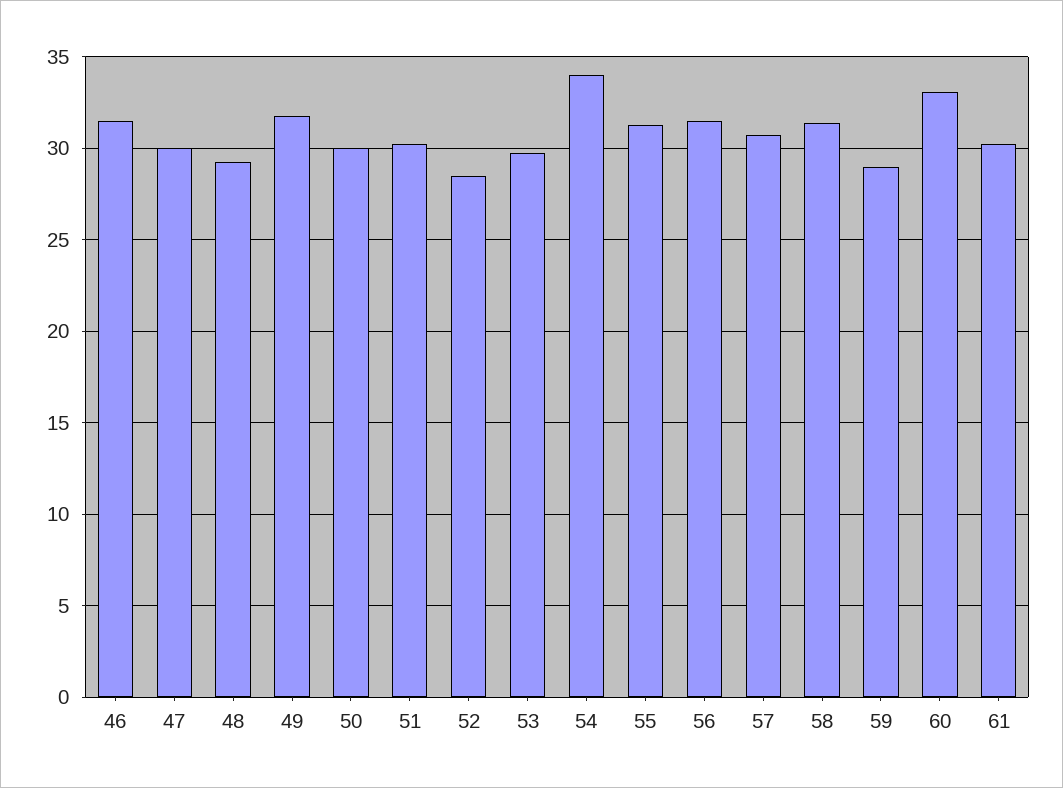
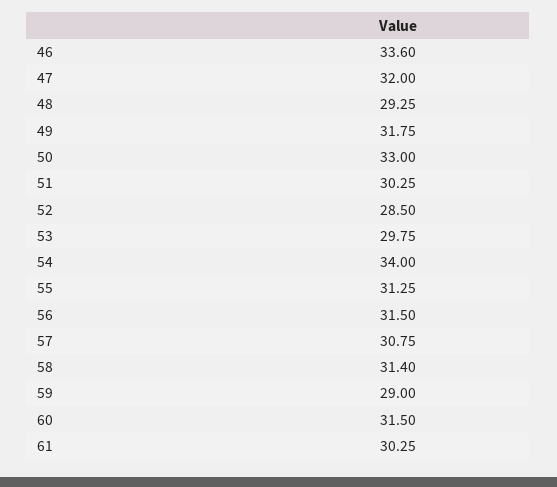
46: 31.5 -> 33.6
47: 30 -> 32
50: 30 -> 33
60: 33 -> 31.5

